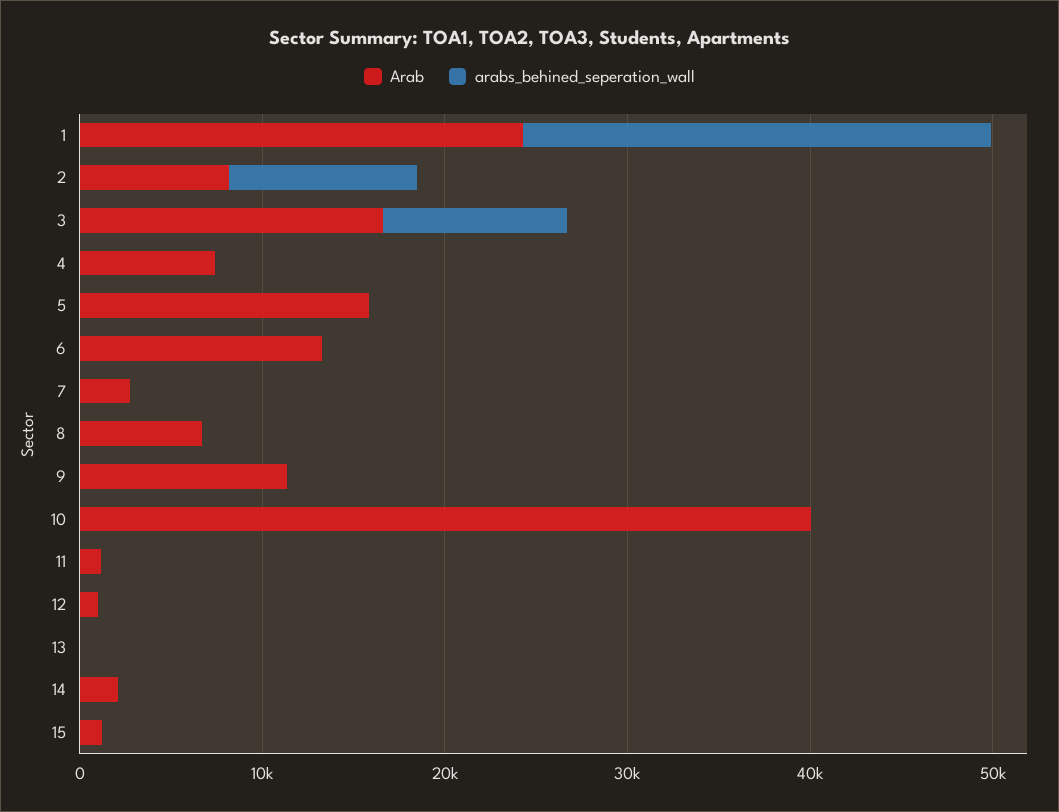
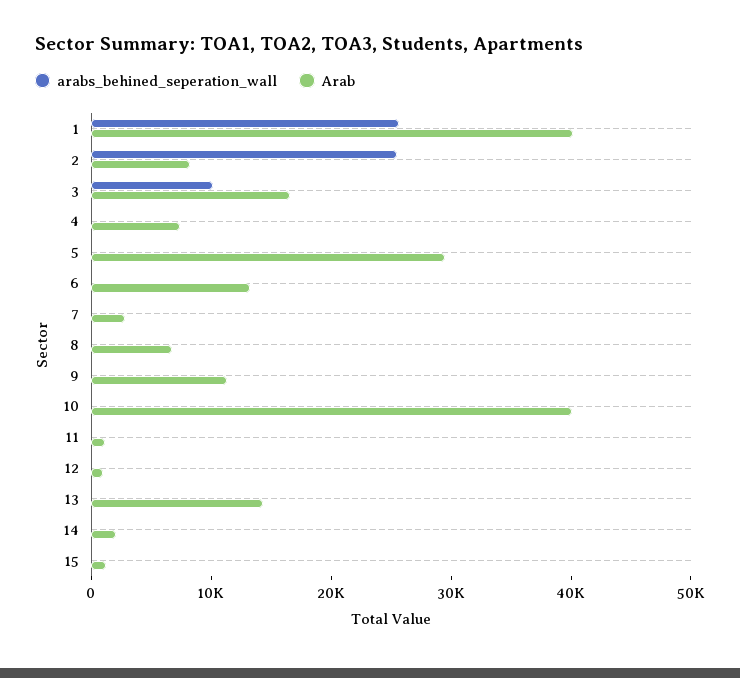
Arab, 1: 24000 -> 40000
arabs_behined_seperation_wall, 2: 10000 -> 26000
Arab, 5: 16000 -> 30000
Arab, 13: 0 -> 14000

